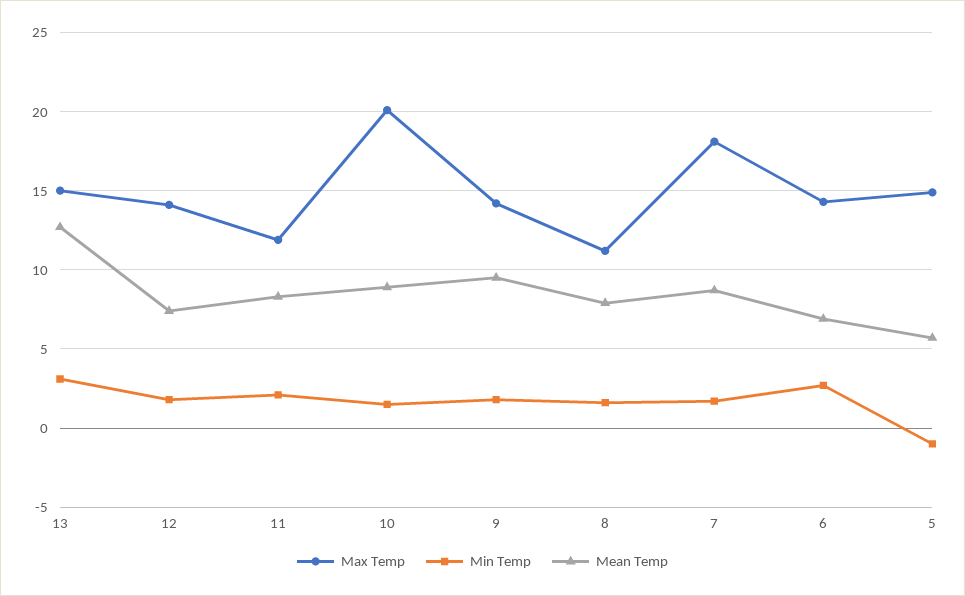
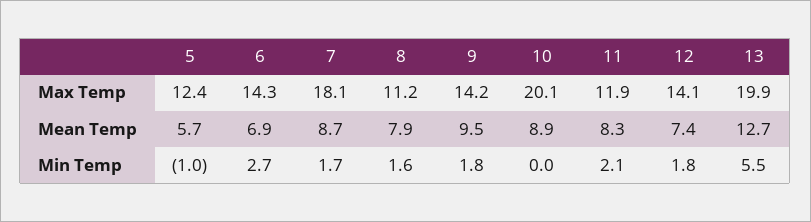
Max Temp, 13: 15 -> 19.9
Min Temp, 13: 3 -> 5.5
Min Temp, 10: 1.5 -> 0
Max Temp, 5: 15 -> 12.4

